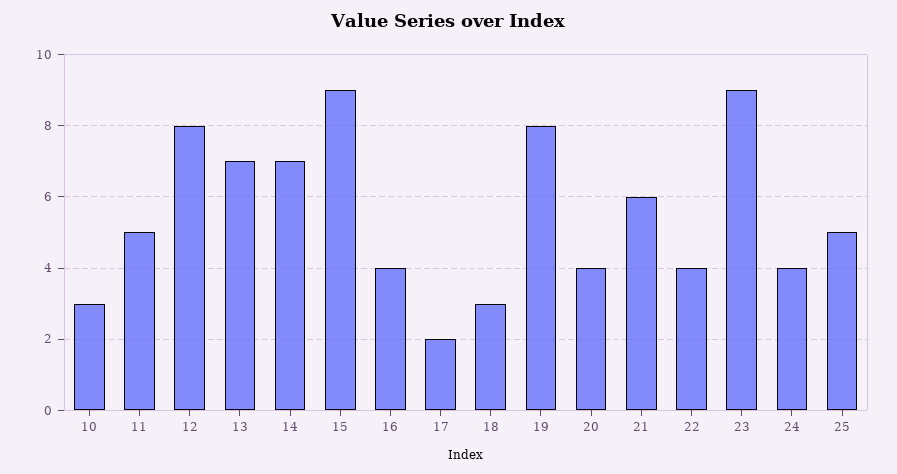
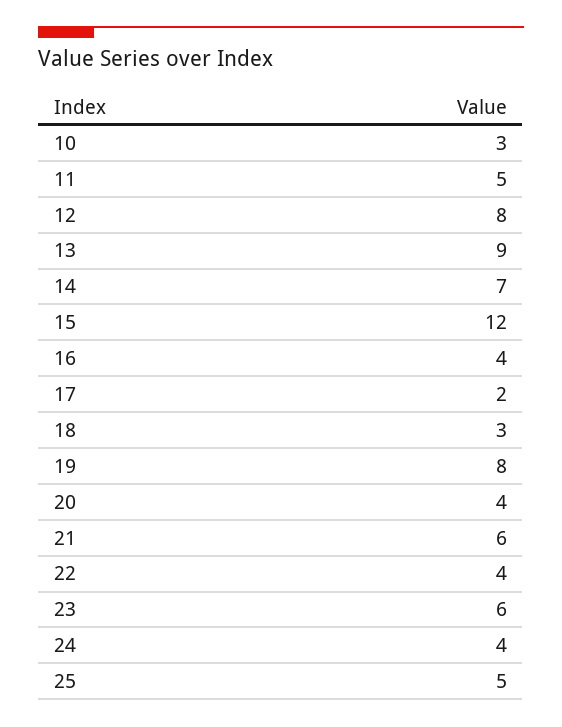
13: 7 -> 9
15: 9 -> 12
23: 9 -> 6

